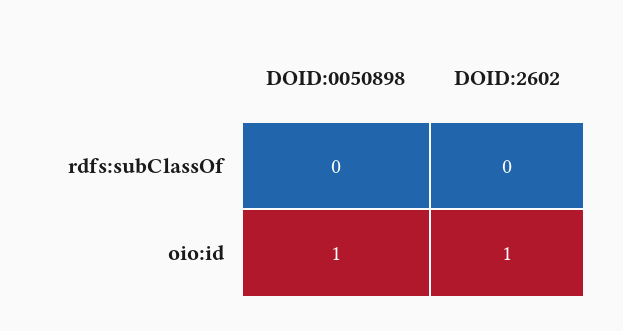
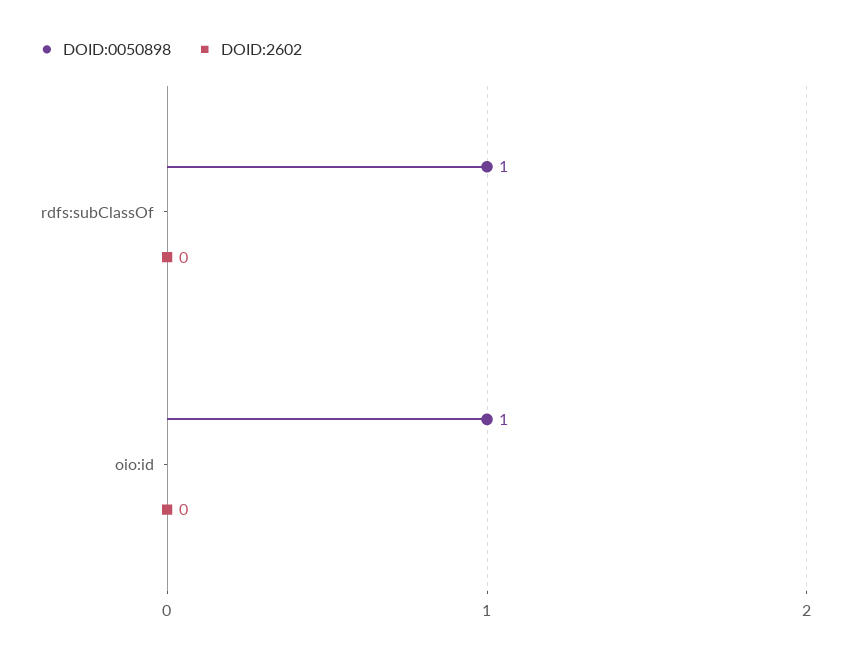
DOID:0050898, rdfs:subClassOf: 0 -> 1
DOID:2602, oio:id: 1 -> 0

